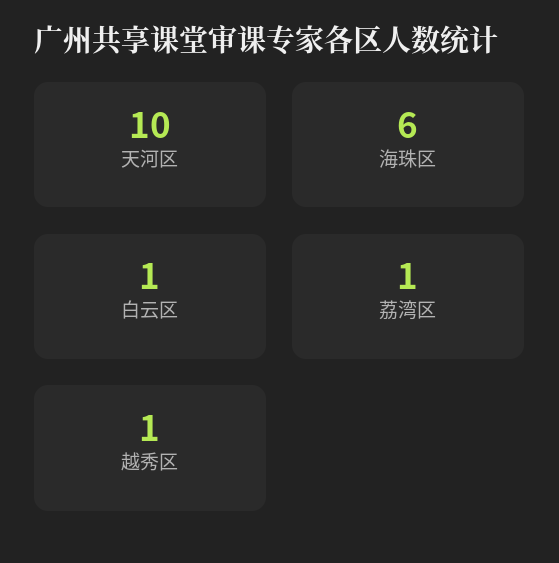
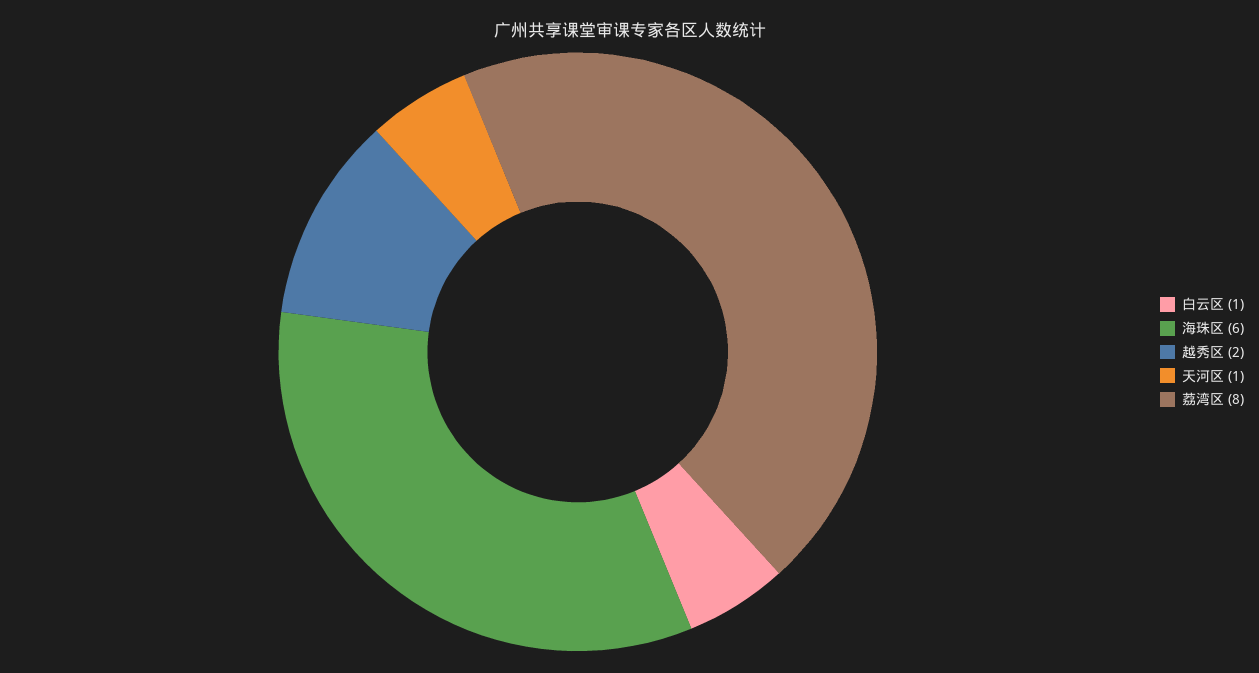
天河区: 10 -> 1
荔湾区: 1 -> 8
越秀区: 1 -> 2

